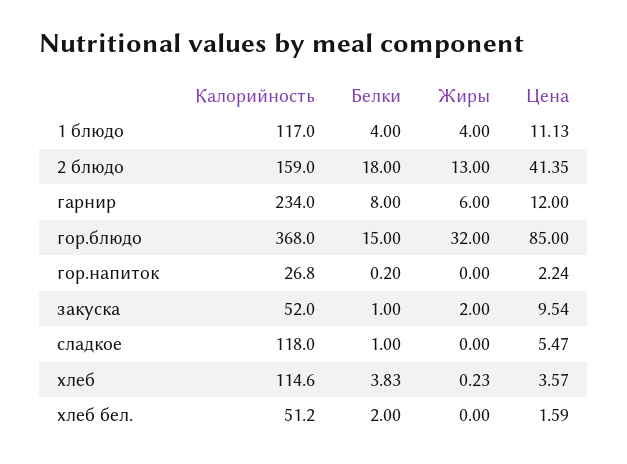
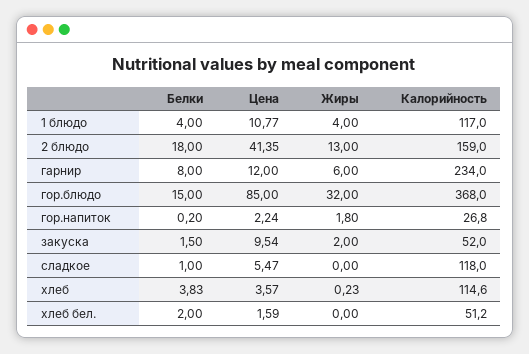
Цена, 1 блюдо: 11.13 -> 10.77
Жиры, гор.напиток: 0 -> 1.8
Белки, закуска: 1 -> 1.5

